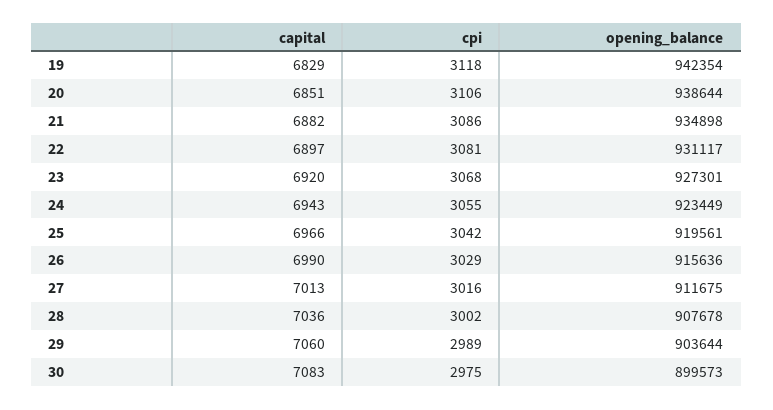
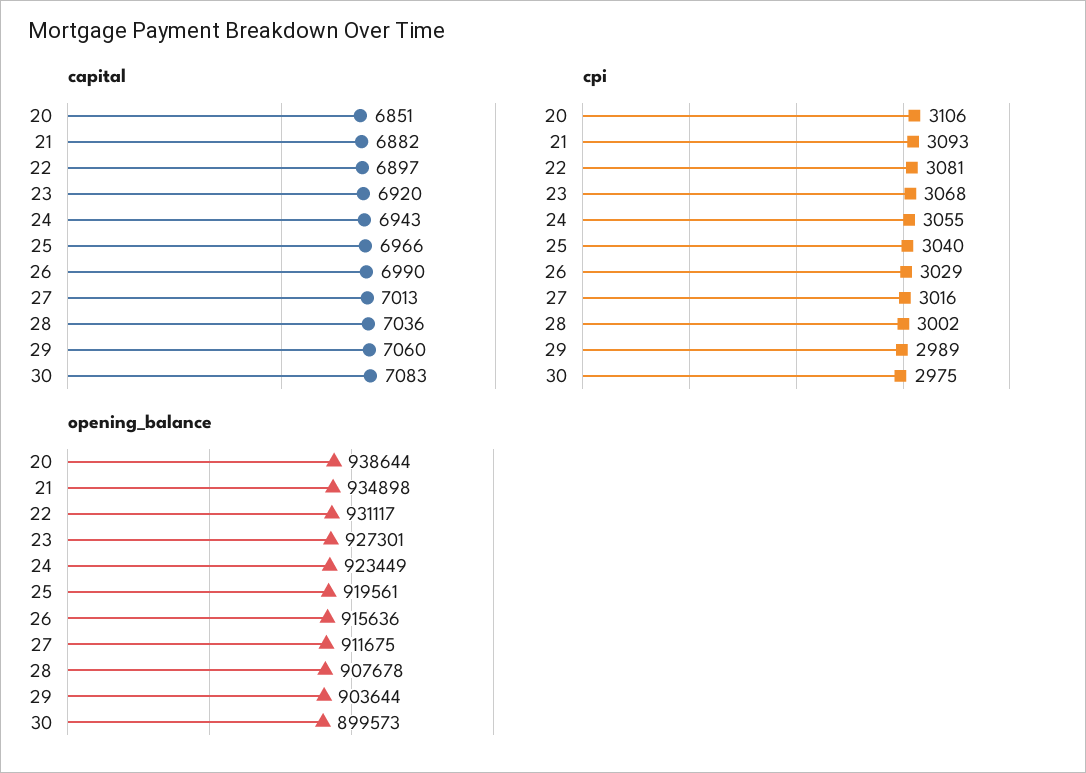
capital, 19: 6829 -> none
cpi, 19: 3118 -> none
opening_balance, 19: 942354 -> none
cpi, 21: 3086 -> 3093
cpi, 25: 3042 -> 3040

